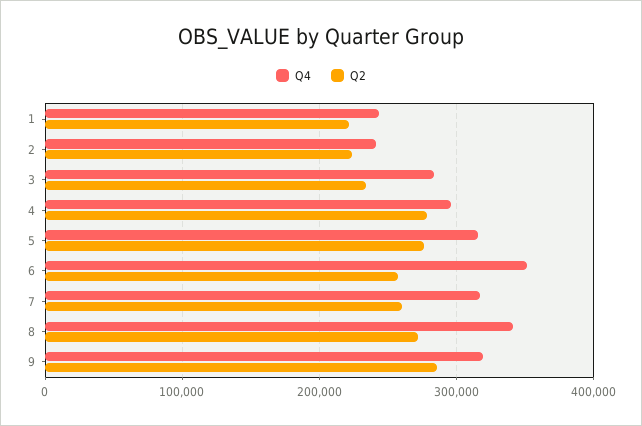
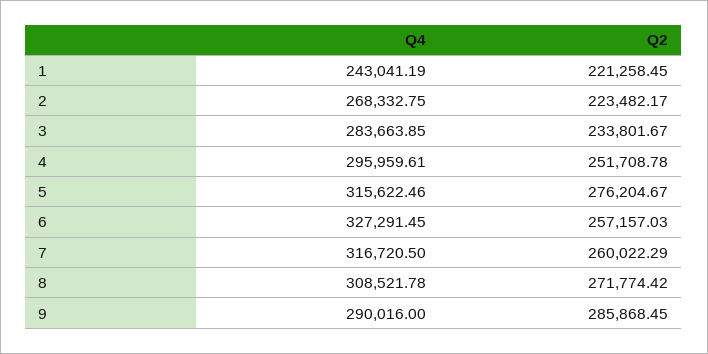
Q4, 2: 240000 -> 268332.75
Q2, 4: 280000 -> 251708.78
Q4, 6: 350000 -> 327291.45
Q4, 8: 340000 -> 308521.78
Q4, 9: 320000 -> 290016

